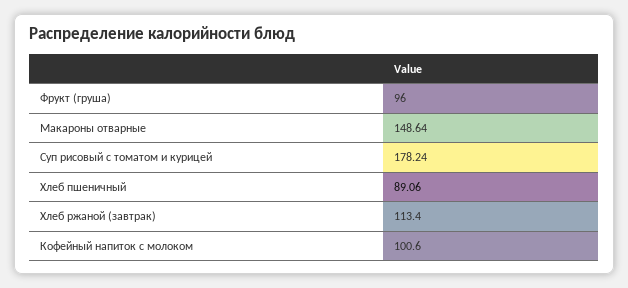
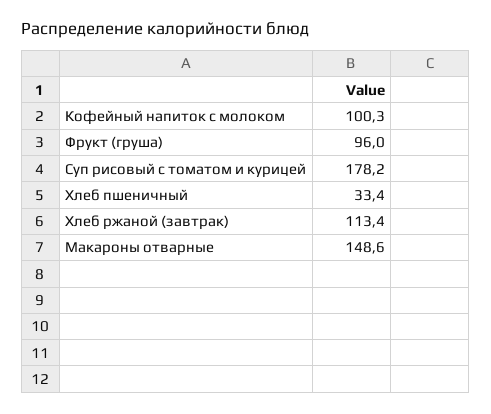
Хлеб пшеничный: 89.06 -> 33.4
Кофейный напиток с молоком: 100.6 -> 100.3

